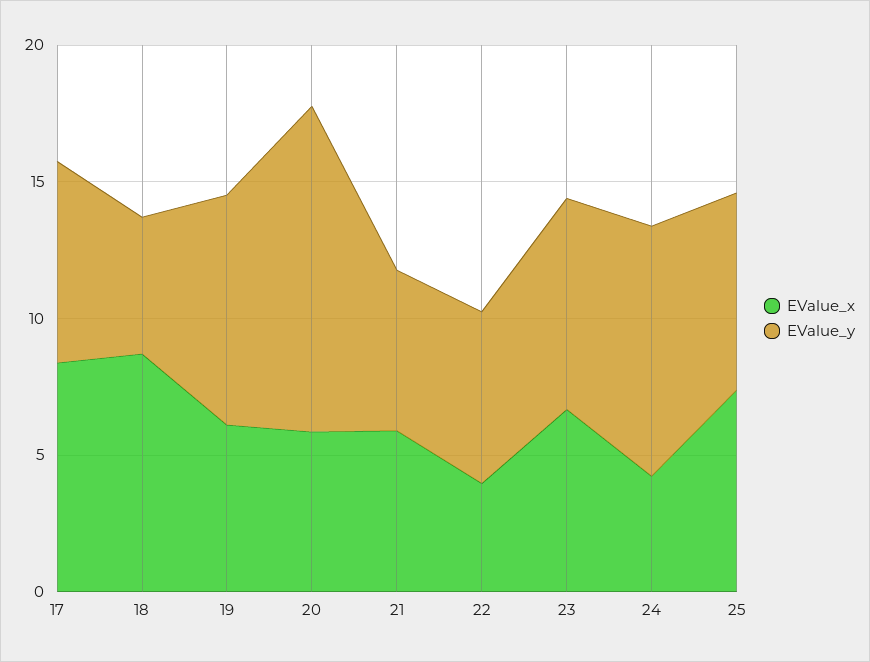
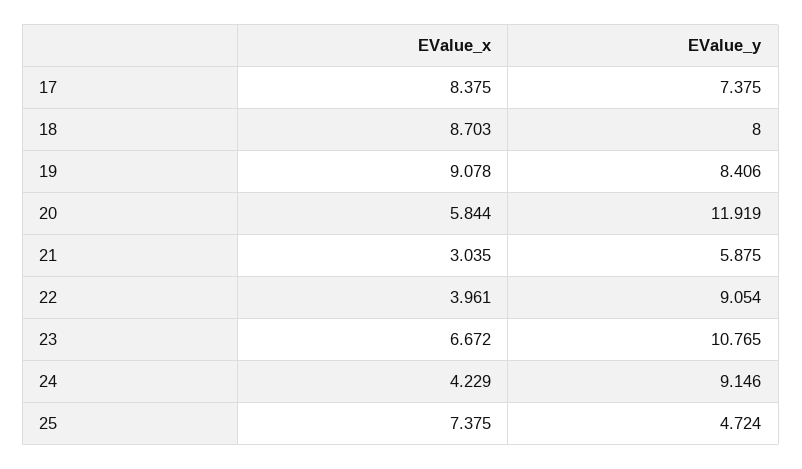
EValue_y, 18: 5 -> 8
EValue_x, 19: 6 -> 9.078
EValue_x, 21: 6 -> 3.035
EValue_y, 22: 6 -> 9.054
EValue_y, 23: 8 -> 10.765
EValue_y, 25: 7 -> 4.724

